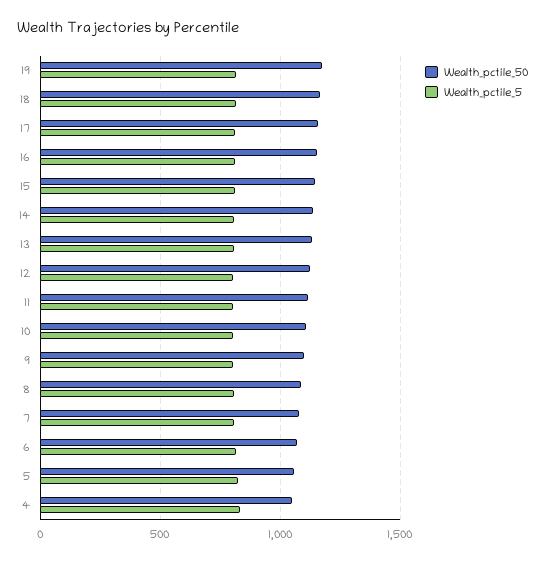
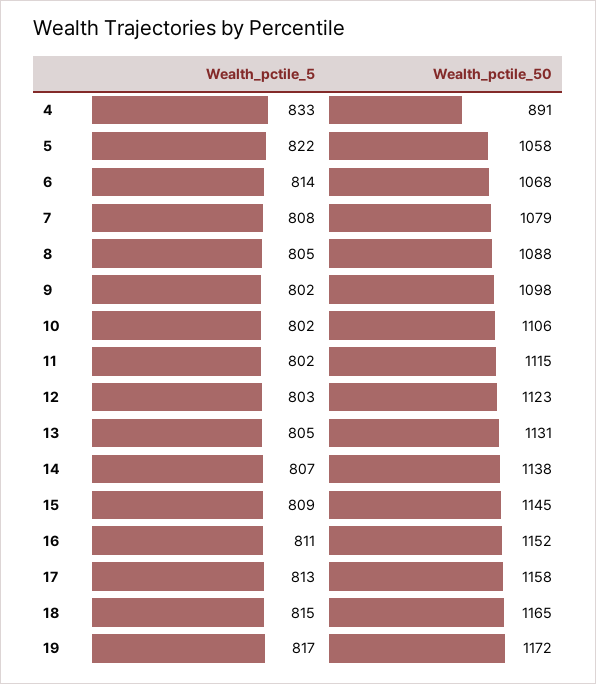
Wealth_pctile_50, 4: 1050 -> 891

